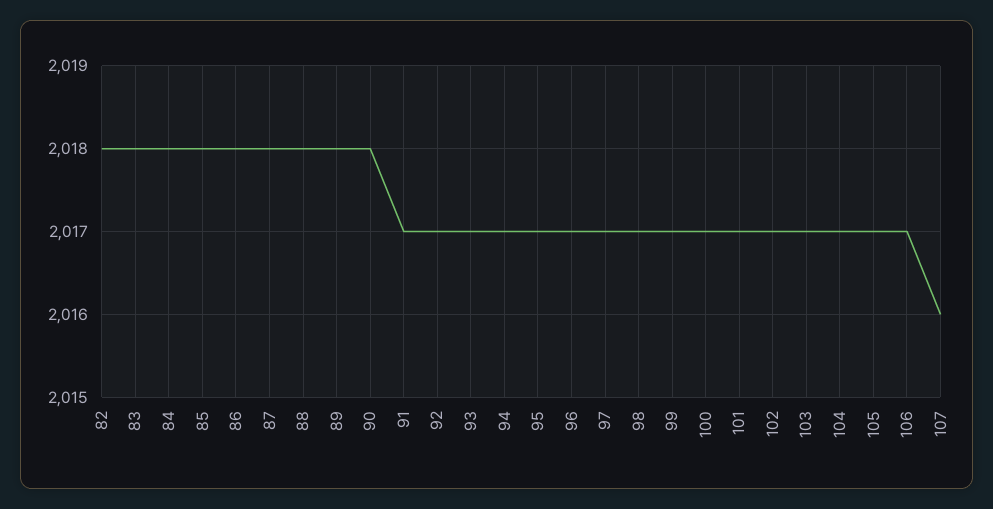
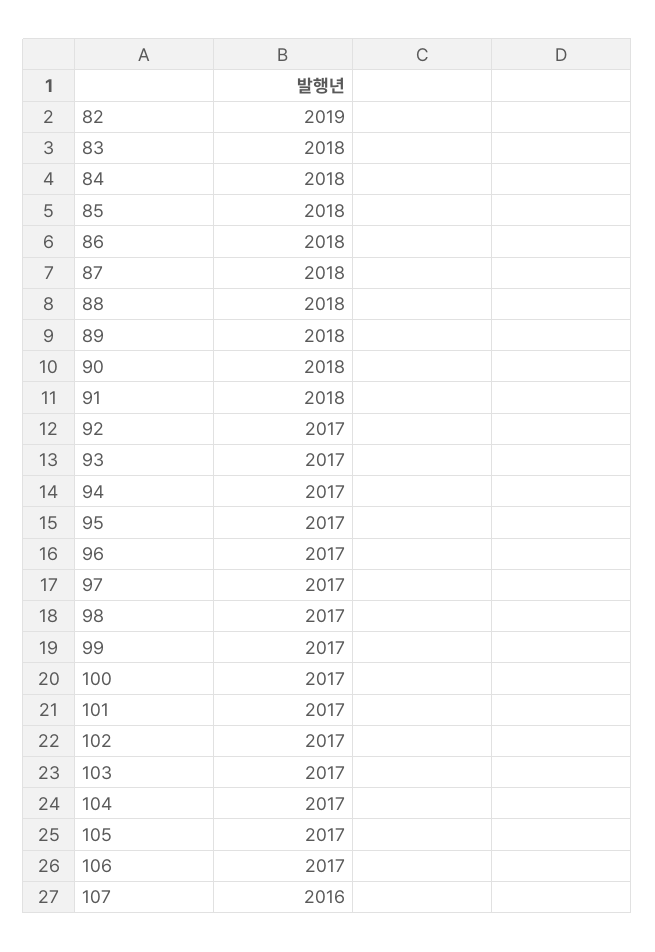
82: 2018 -> 2019
91: 2017 -> 2018

